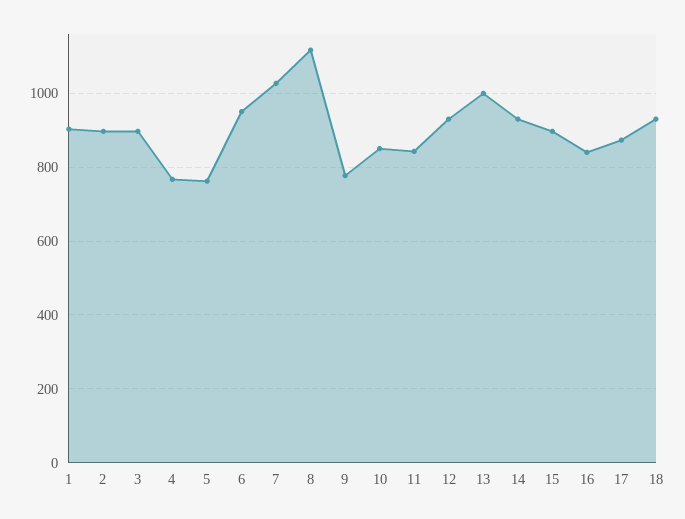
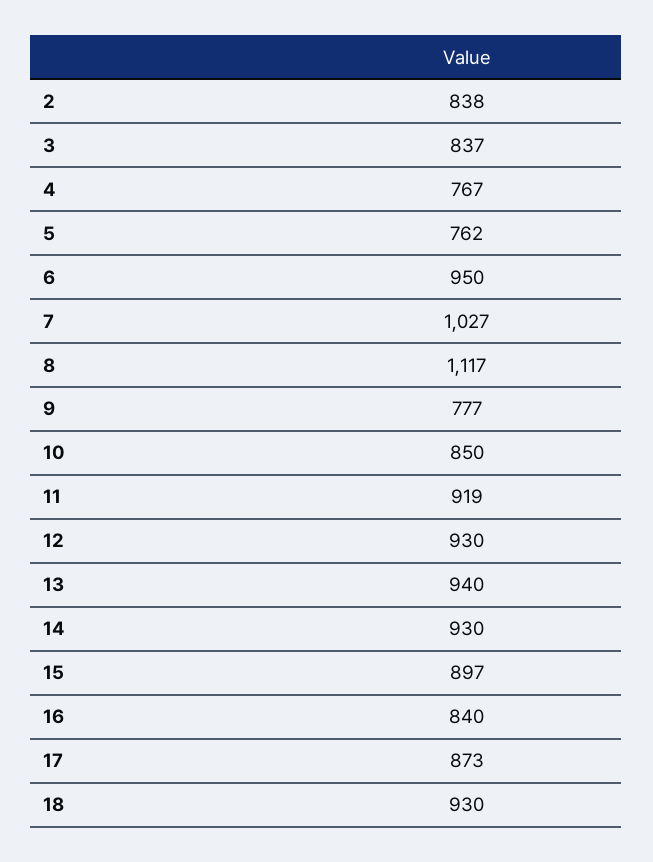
1: 900 -> none
2: 900 -> 838
3: 900 -> 837
11: 840 -> 919
13: 1000 -> 940

